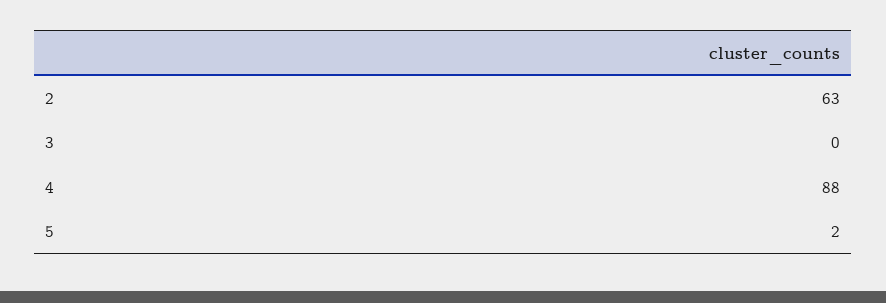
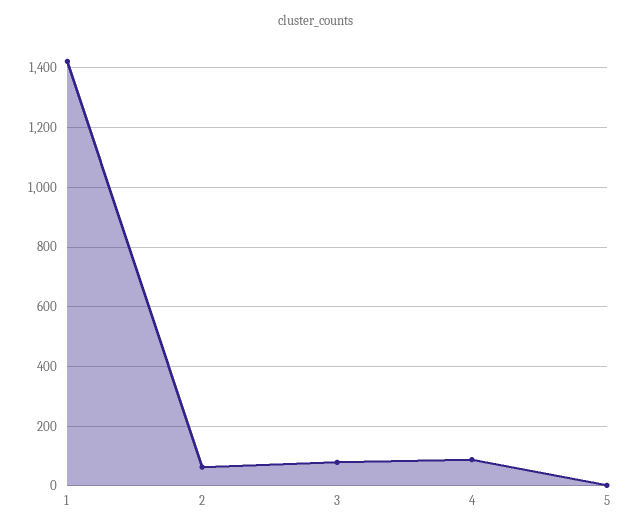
3: 0 -> 75
1: none -> 1425

